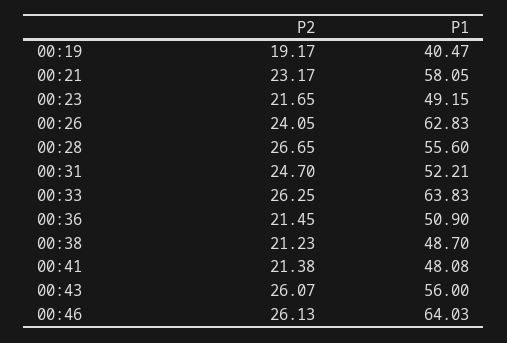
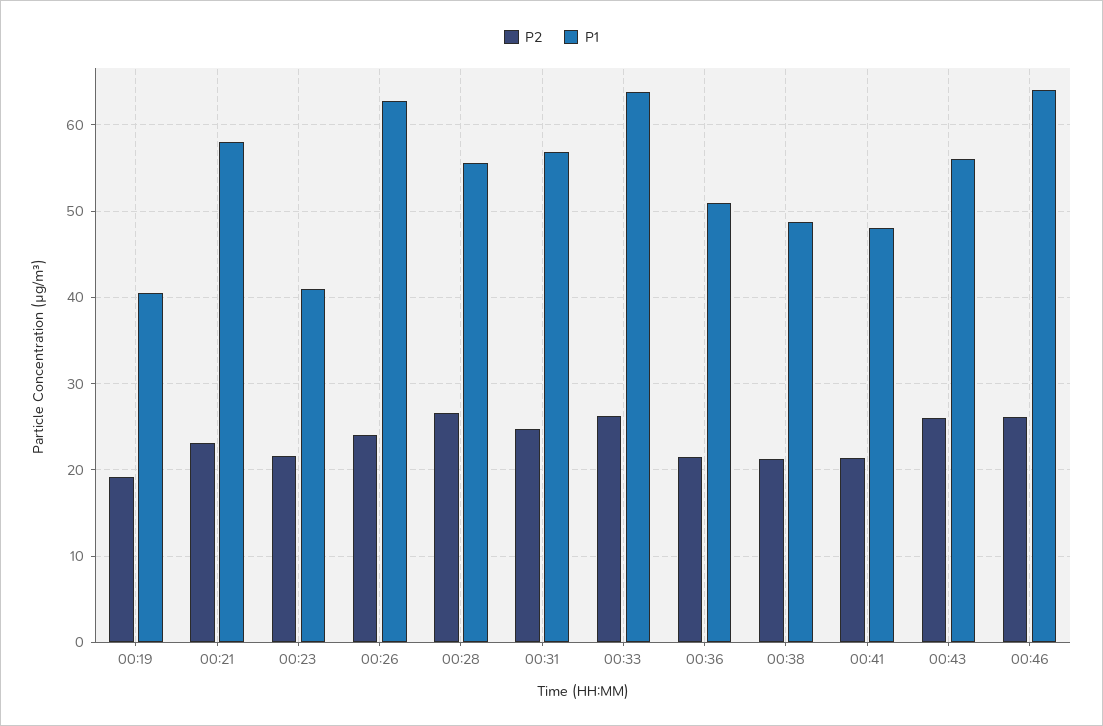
P1, 00:23: 49.15 -> 41
P1, 00:31: 52.21 -> 57

